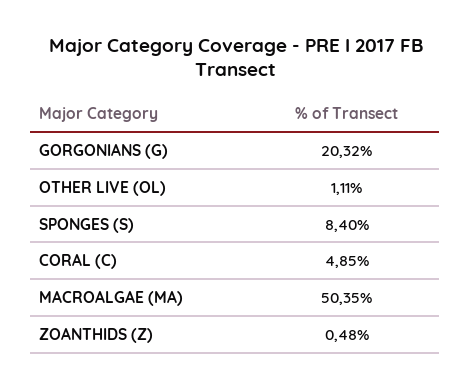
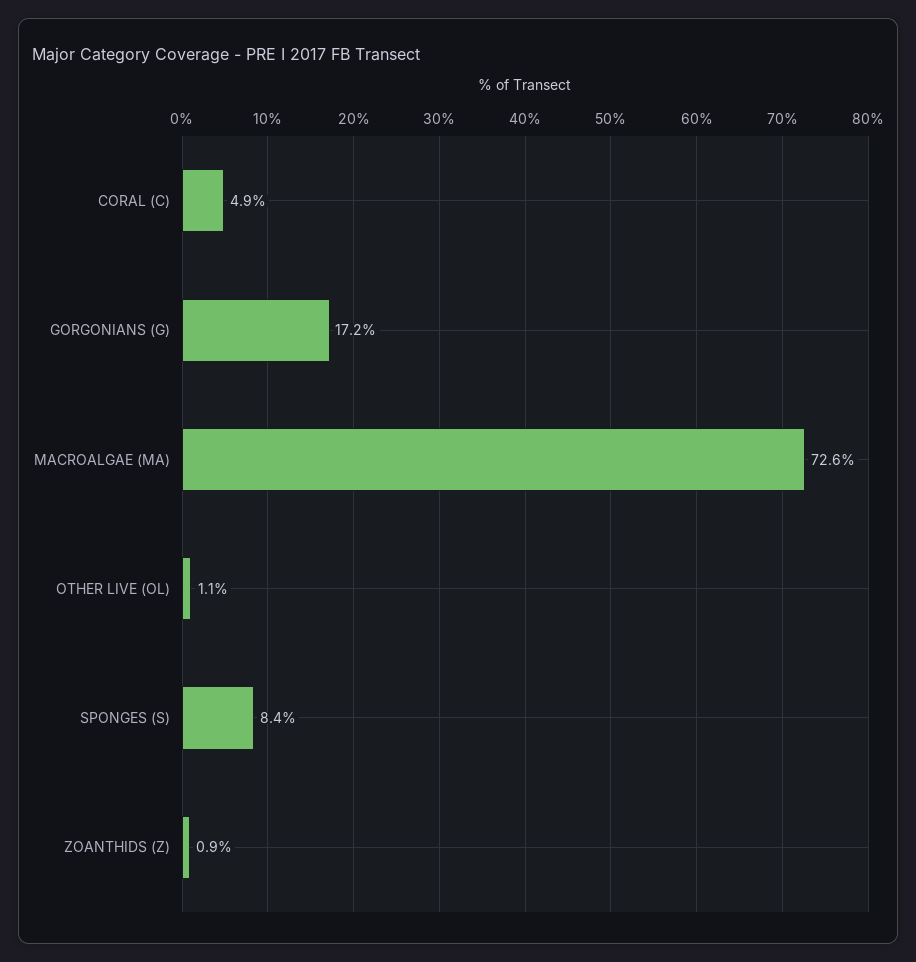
GORGONIANS (G): 20.32 -> 17.2
MACROALGAE (MA): 50.35 -> 72.6
ZOANTHIDS (Z): 0.48 -> 0.9

